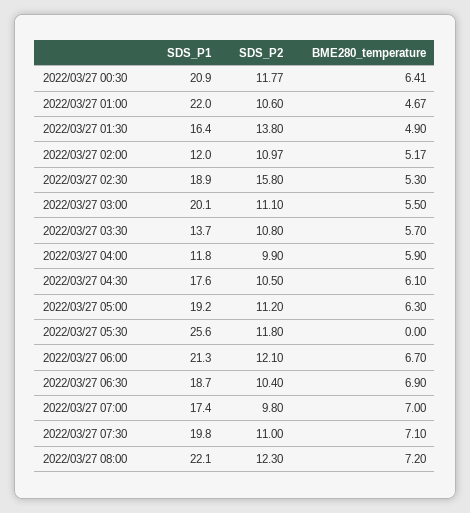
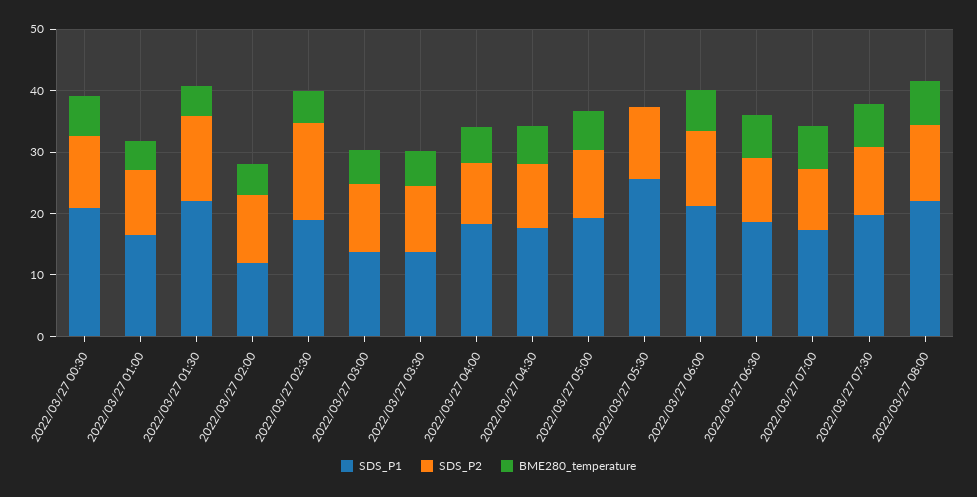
SDS_P1, 2022/03/27 01:00: 22 -> 16
SDS_P1, 2022/03/27 01:30: 16.4 -> 22
SDS_P1, 2022/03/27 03:00: 20.1 -> 14
SDS_P1, 2022/03/27 04:00: 11.8 -> 18

